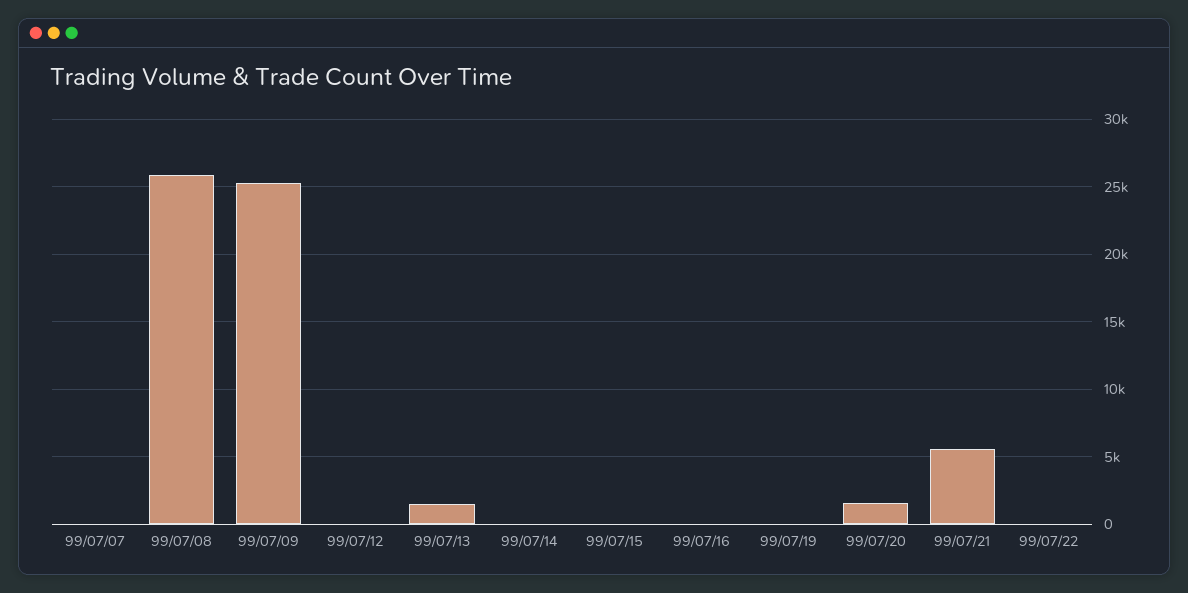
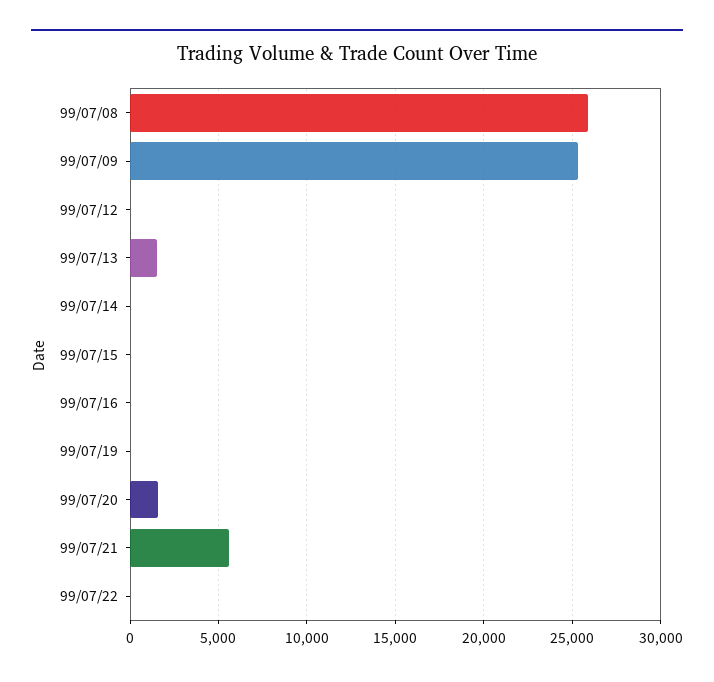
99/07/07: 0 -> none

